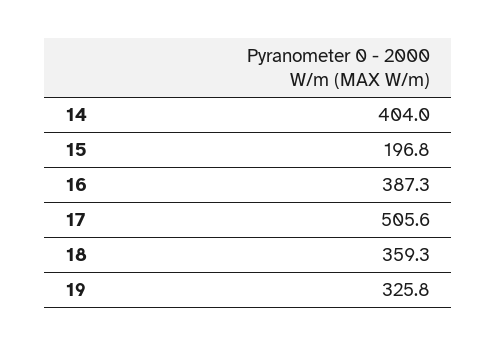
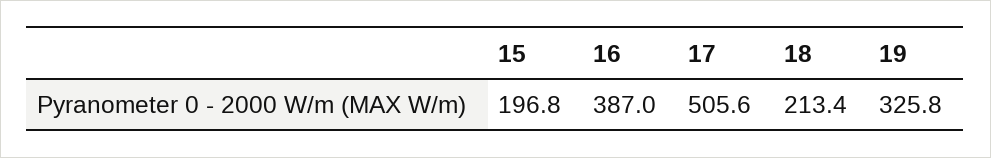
14: 404 -> none
16: 387.3 -> 387
18: 359.3 -> 213.4

